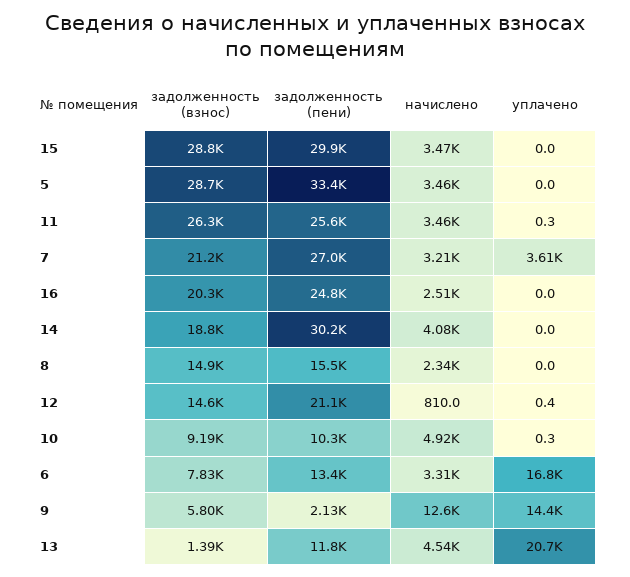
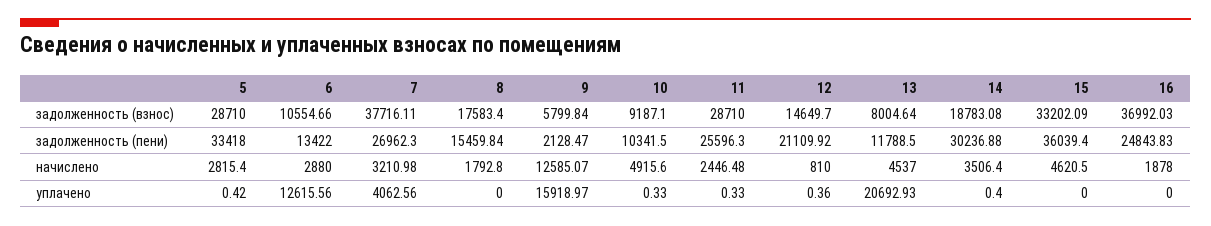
задолженность (взнос), 15: 28800 -> 33202.09
задолженность (пени), 15: 29900 -> 36039.4
начислено, 15: 3470 -> 4620.5
начислено, 5: 3460 -> 2815.4
уплачено, 5: 0 -> 0.42
задолженность (взнос), 11: 26300 -> 28710
начислено, 11: 3460 -> 2446.48
задолженность (взнос), 7: 21200 -> 37716.11
уплачено, 7: 3610 -> 4062.56
задолженность (взнос), 16: 20300 -> 36992.03
начислено, 16: 2510 -> 1878
начислено, 14: 4080 -> 3506.4
уплачено, 14: 0 -> 0.4
задолженность (взнос), 8: 14900 -> 17583.4
начислено, 8: 2340 -> 1792.8
задолженность (взнос), 6: 7830 -> 10554.66
начислено, 6: 3310 -> 2880
уплачено, 6: 16800 -> 12615.56
уплачено, 9: 14400 -> 15918.97
задолженность (взнос), 13: 1390 -> 8004.64

